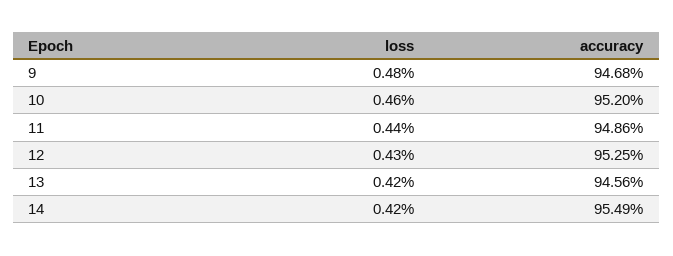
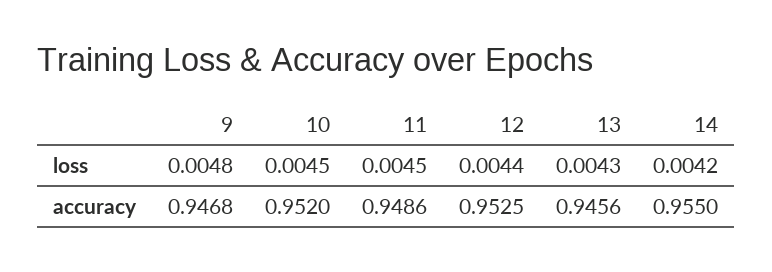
loss, 10: 0.0046 -> 0.0045
loss, 11: 0.0044 -> 0.0045
loss, 12: 0.0043 -> 0.0044
loss, 13: 0.0042 -> 0.0043
accuracy, 14: 0.9549 -> 0.955

